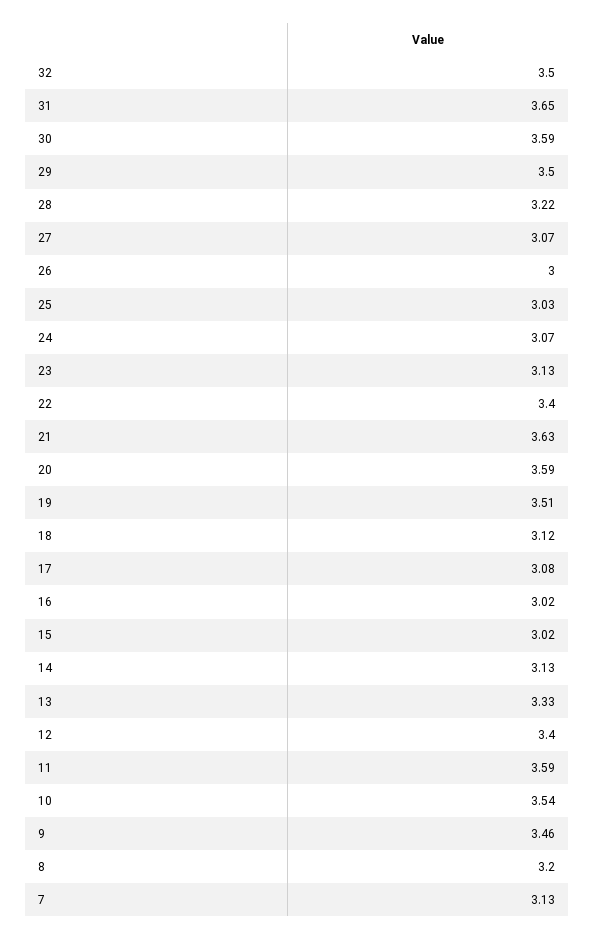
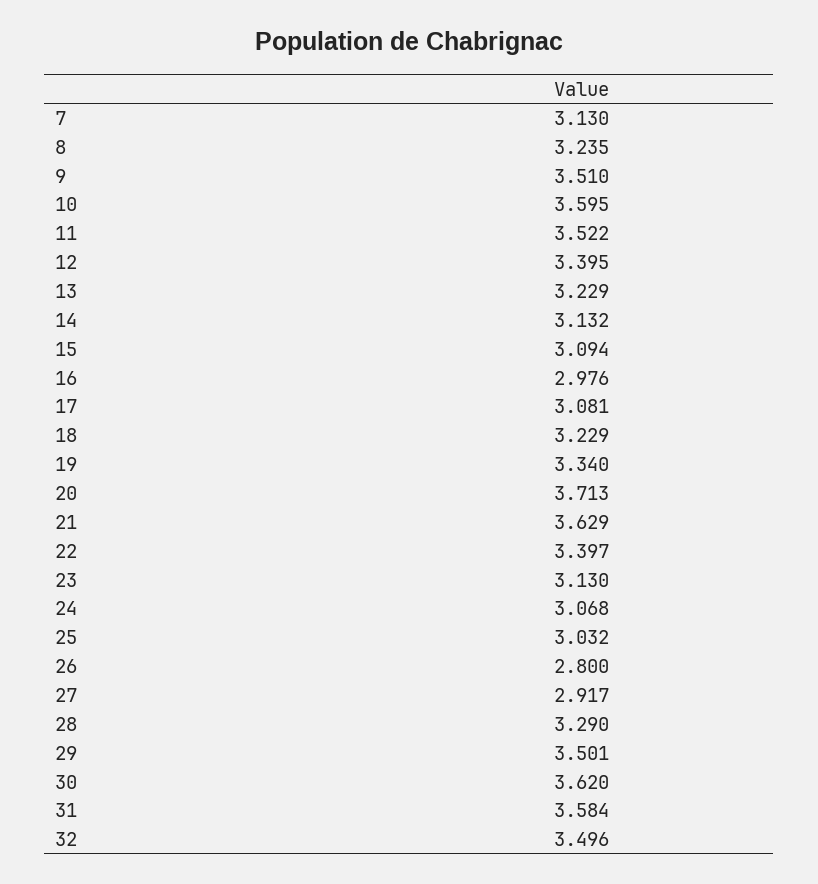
31: 3.65 -> 3.584
30: 3.59 -> 3.62
28: 3.22 -> 3.29
27: 3.07 -> 2.917
26: 3 -> 2.8
20: 3.59 -> 3.713
19: 3.51 -> 3.34
18: 3.12 -> 3.229
16: 3.02 -> 2.976
15: 3.02 -> 3.094
13: 3.33 -> 3.229
11: 3.59 -> 3.522
10: 3.54 -> 3.595
9: 3.46 -> 3.51
8: 3.2 -> 3.235

